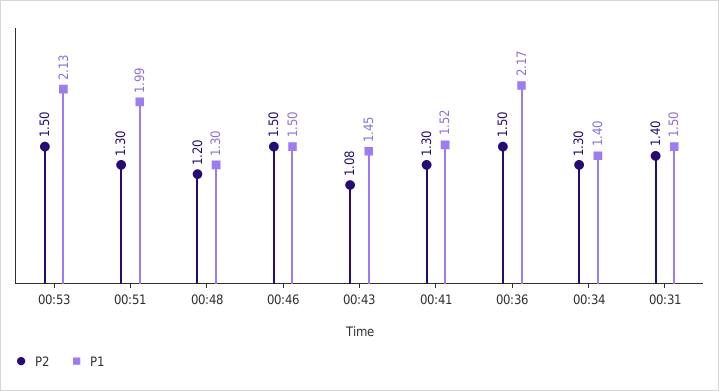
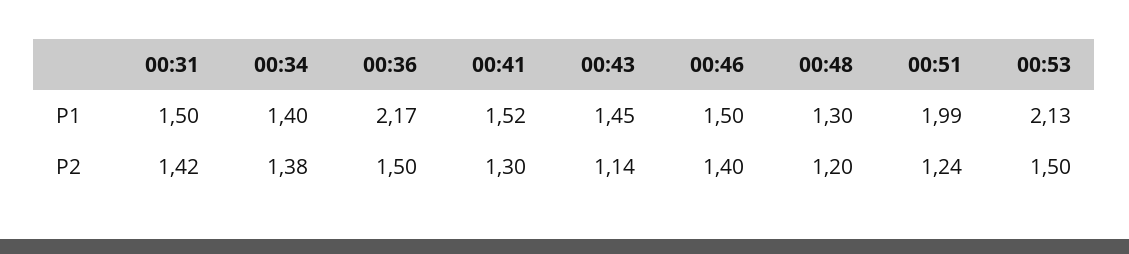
P2, 00:51: 1.3 -> 1.24
P2, 00:46: 1.5 -> 1.4
P2, 00:43: 1.08 -> 1.14
P2, 00:34: 1.3 -> 1.38
P2, 00:31: 1.4 -> 1.42

